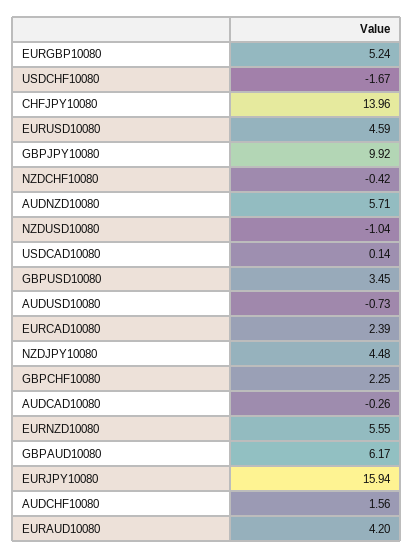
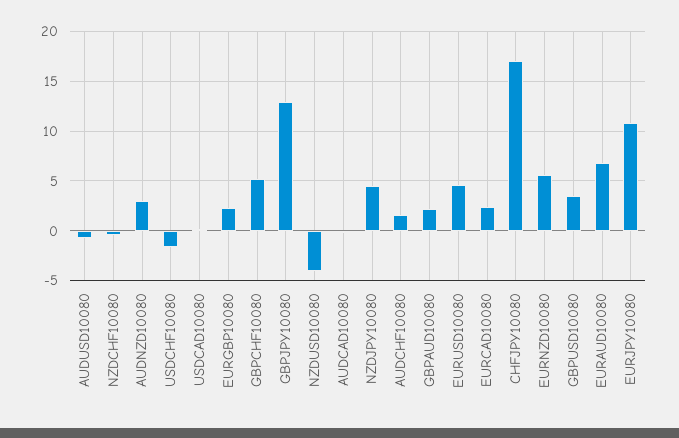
EURGBP10080: 5.24 -> 2
CHFJPY10080: 13.96 -> 17
GBPJPY10080: 9.92 -> 13
AUDNZD10080: 5.71 -> 3
NZDUSD10080: -1.04 -> -4
GBPCHF10080: 2.25 -> 5
GBPAUD10080: 6.17 -> 2
EURJPY10080: 15.94 -> 11
EURAUD10080: 4.2 -> 7

